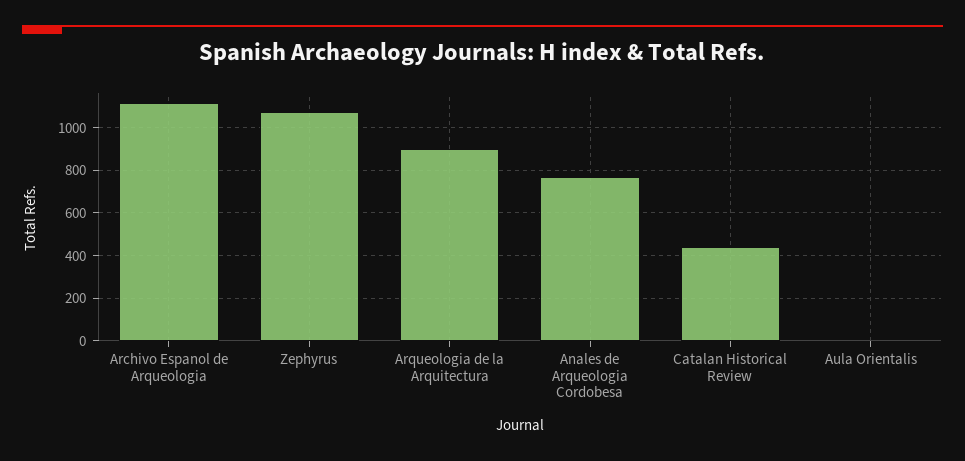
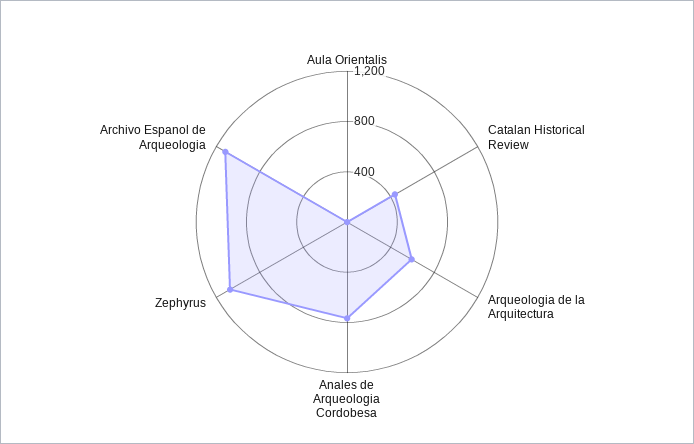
Arqueologia de la Arquitectura: 900 -> 600

